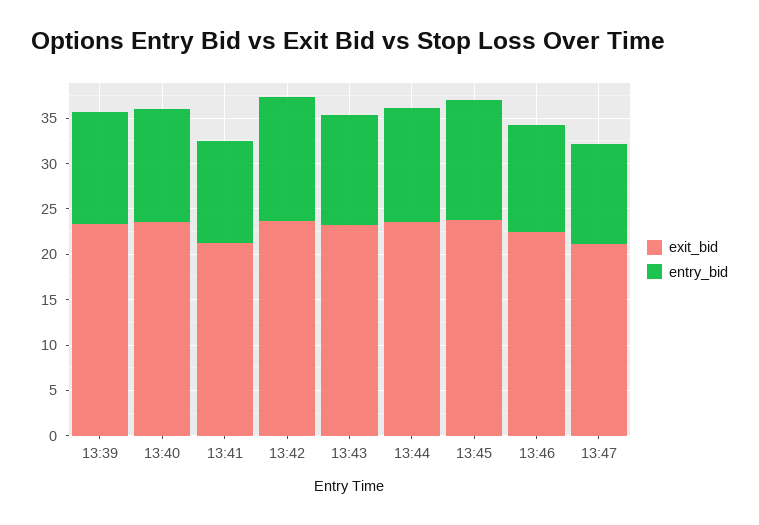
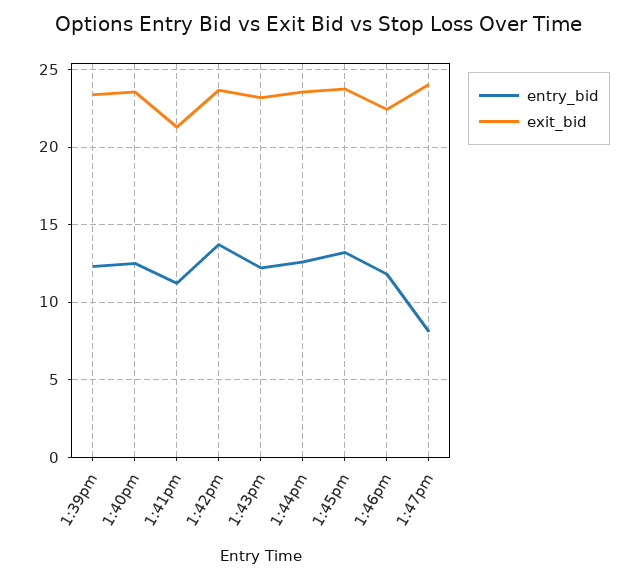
exit_bid, 13:47: 21 -> 24
entry_bid, 13:47: 11 -> 8

